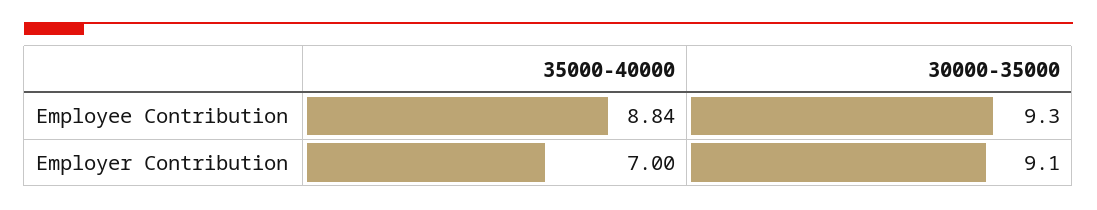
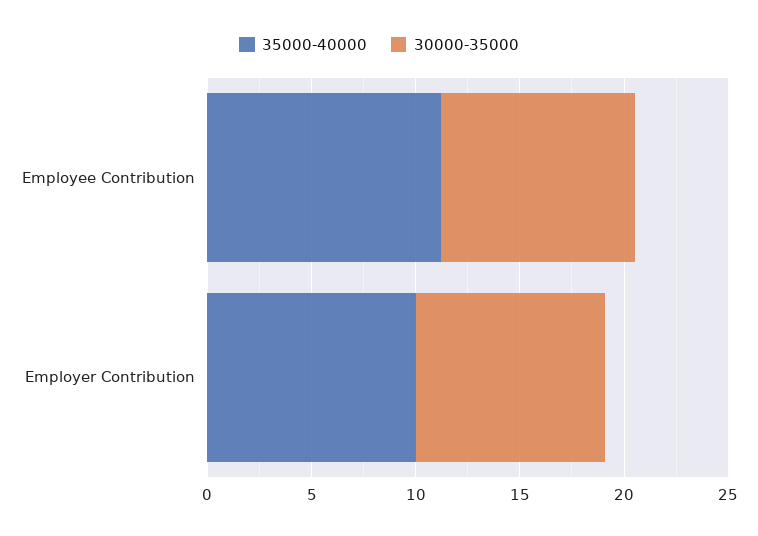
35000-40000, Employee Contribution: 8.84 -> 11
35000-40000, Employer Contribution: 7 -> 10

